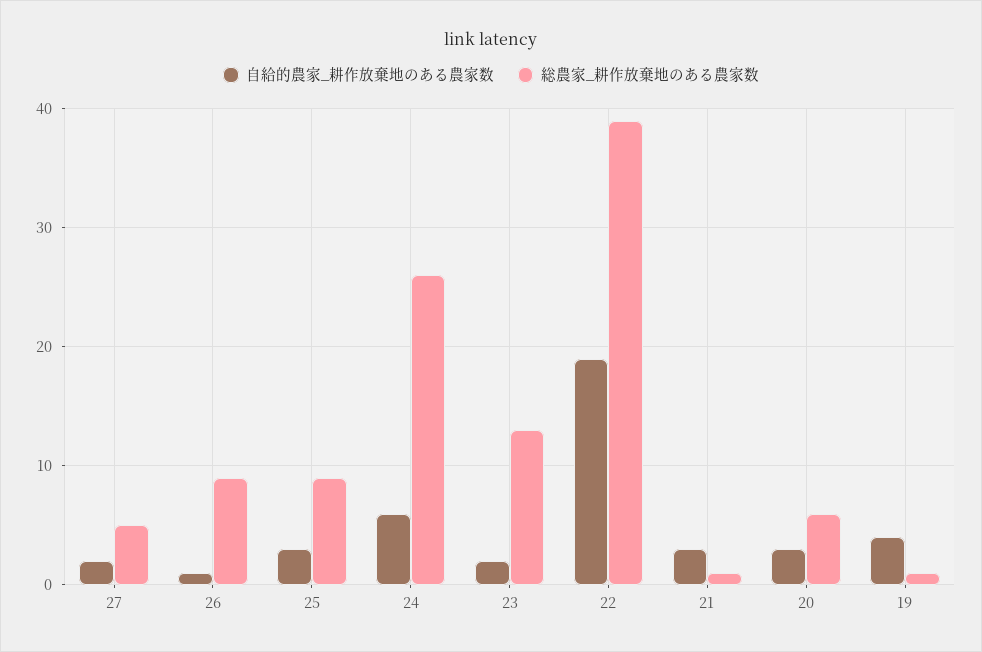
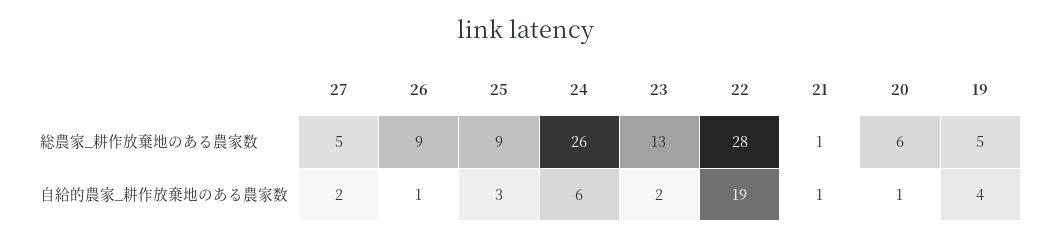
総農家_耕作放棄地のある農家数, 22: 39 -> 28
自給的農家_耕作放棄地のある農家数, 21: 3 -> 1
自給的農家_耕作放棄地のある農家数, 20: 3 -> 1
総農家_耕作放棄地のある農家数, 19: 1 -> 5

